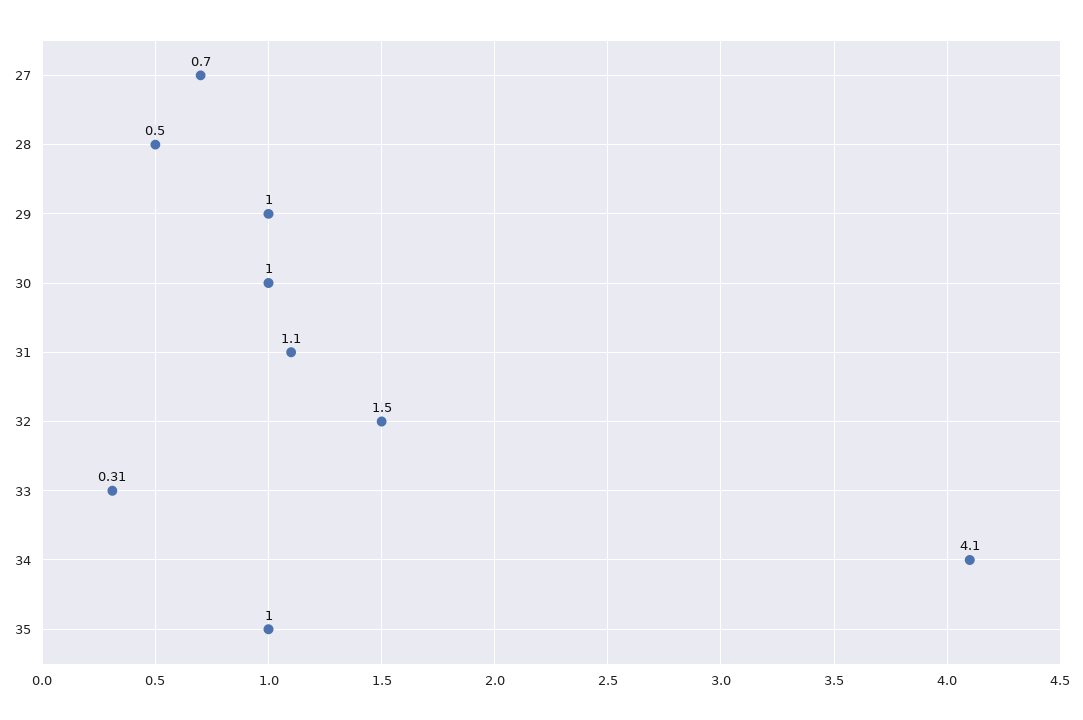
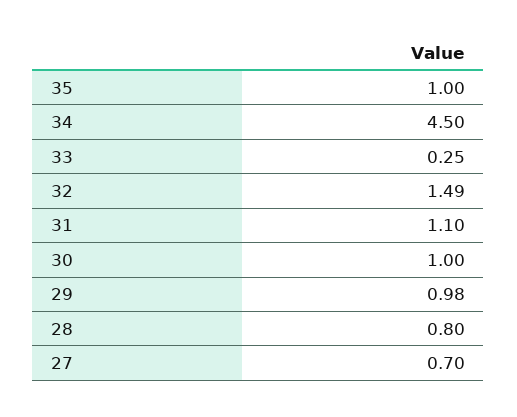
28: 0.5 -> 0.8
29: 1 -> 0.98
32: 1.5 -> 1.49
33: 0.31 -> 0.25
34: 4.1 -> 4.5

